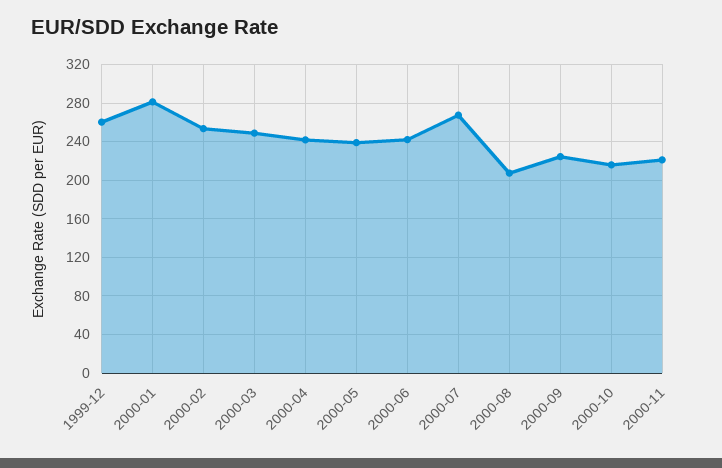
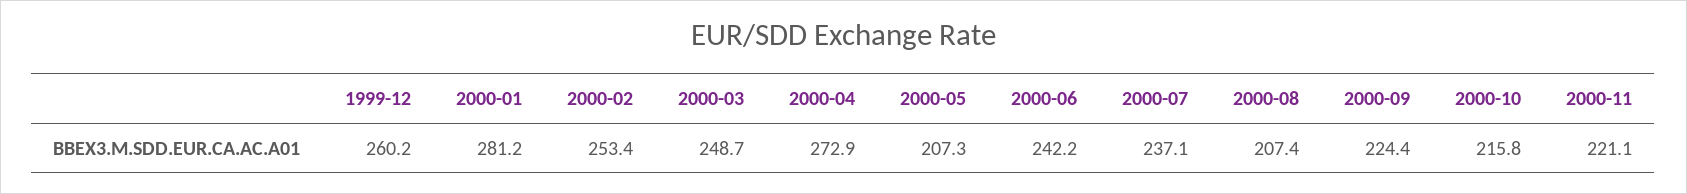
2000-04: 240 -> 272.9
2000-05: 240 -> 207.3
2000-07: 270 -> 237.1

